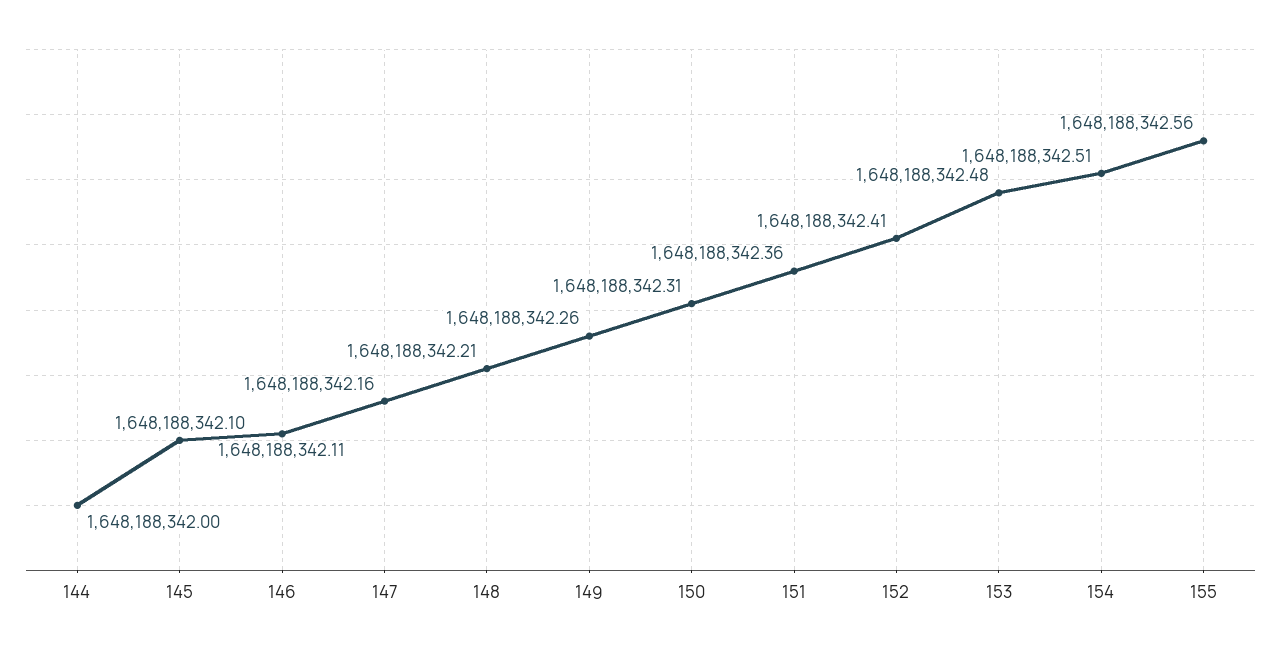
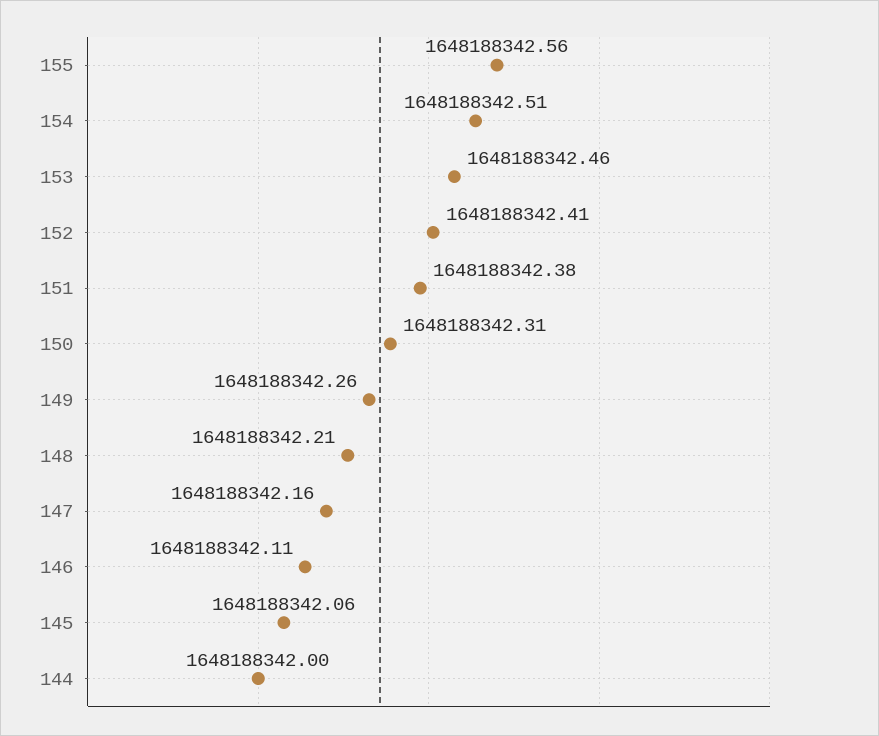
145: 1648188342.1 -> 1648188342.06
151: 1648188342.36 -> 1648188342.38
153: 1648188342.48 -> 1648188342.46

